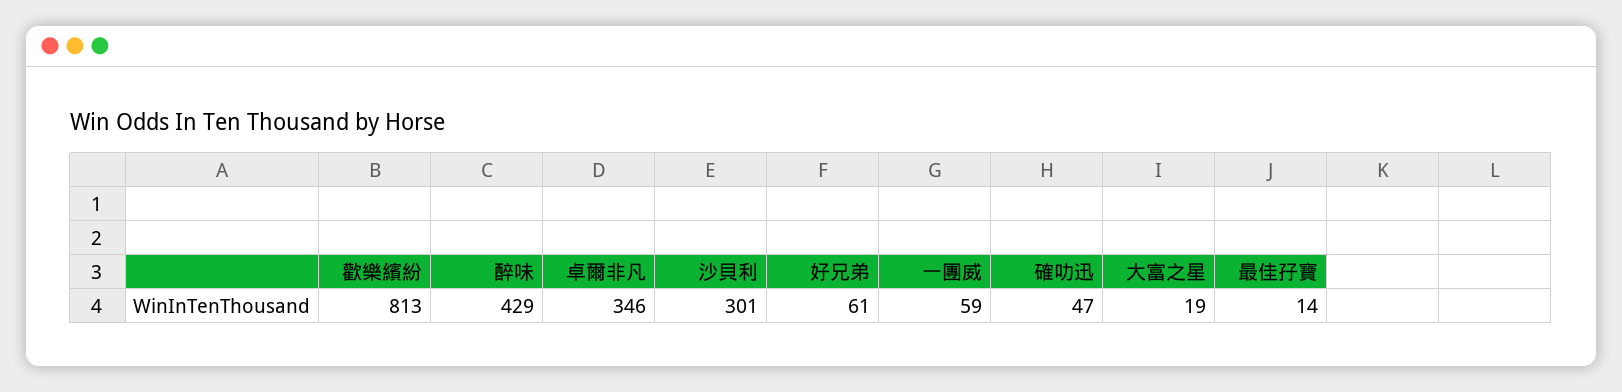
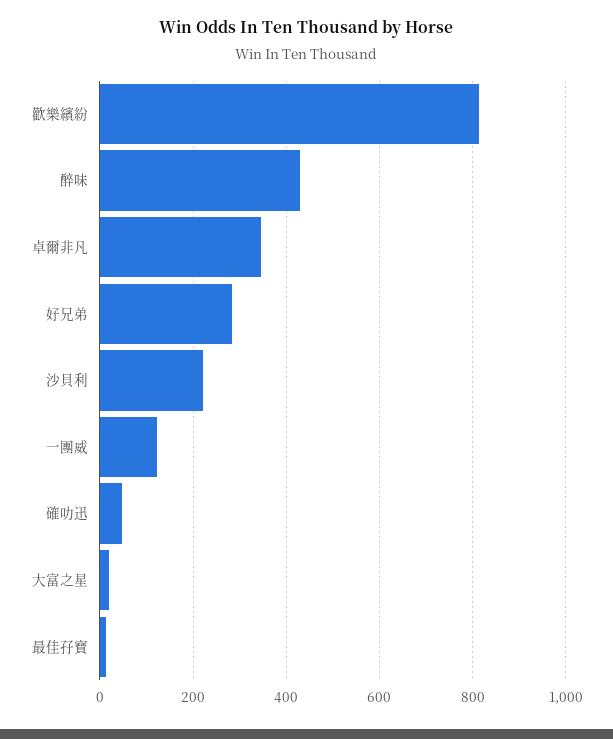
沙貝利: 301 -> 220
好兄弟: 61 -> 280
一團威: 59 -> 120

